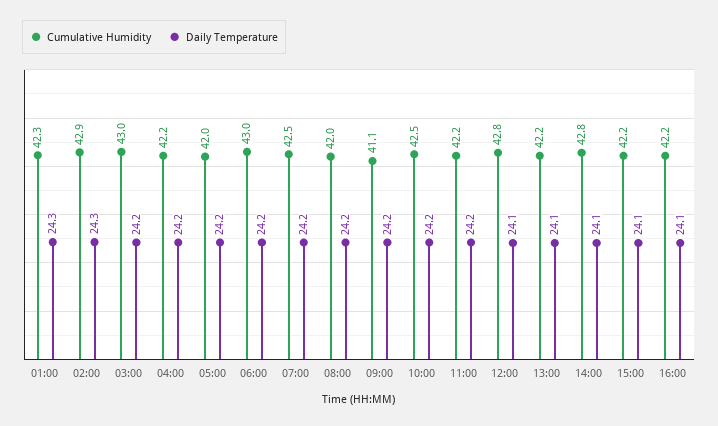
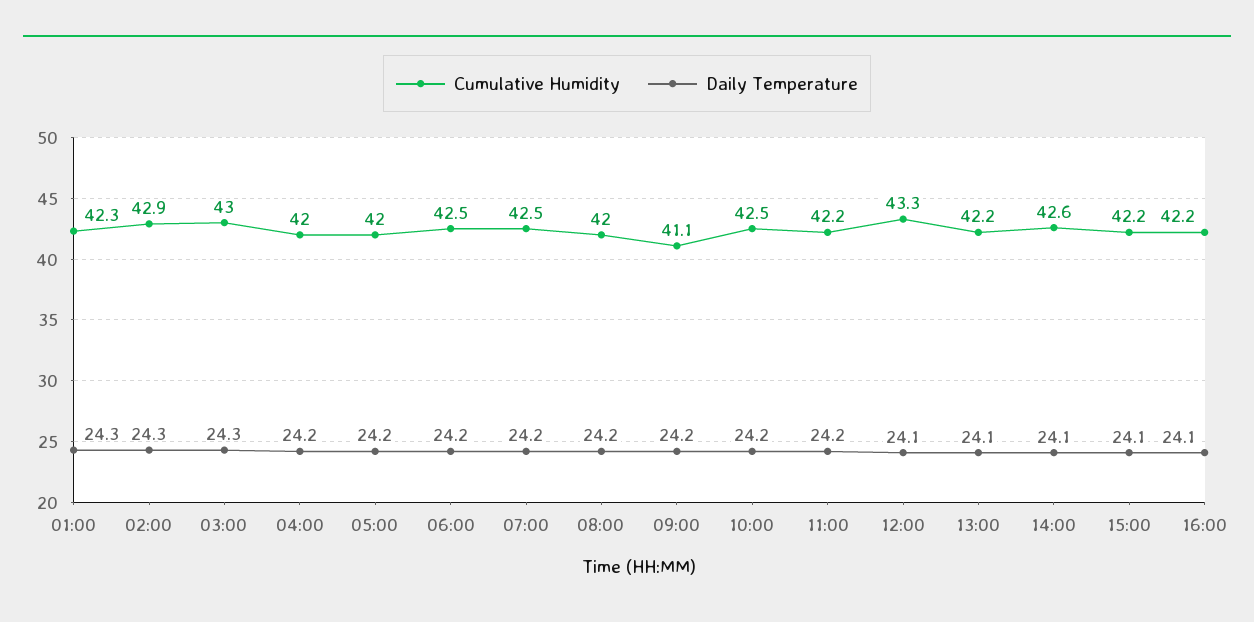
Daily Temperature, 03:00: 24.2 -> 24.3
Cumulative Humidity, 04:00: 42.2 -> 42
Cumulative Humidity, 06:00: 43 -> 42.5
Cumulative Humidity, 12:00: 42.8 -> 43.3
Cumulative Humidity, 14:00: 42.8 -> 42.6

